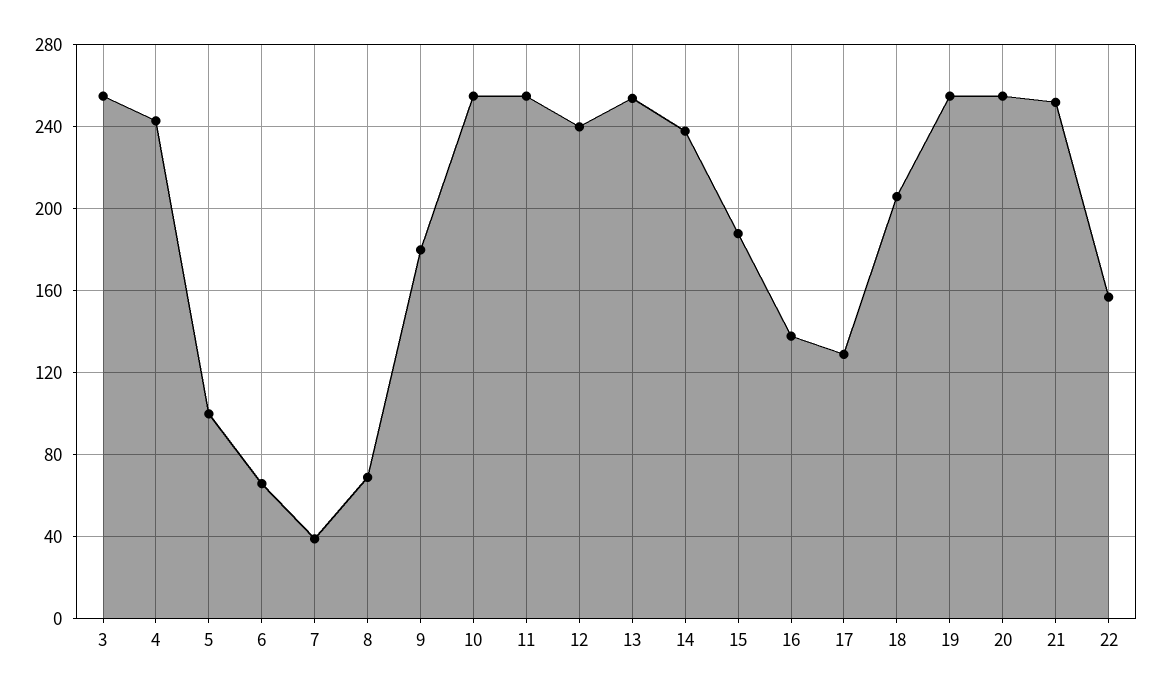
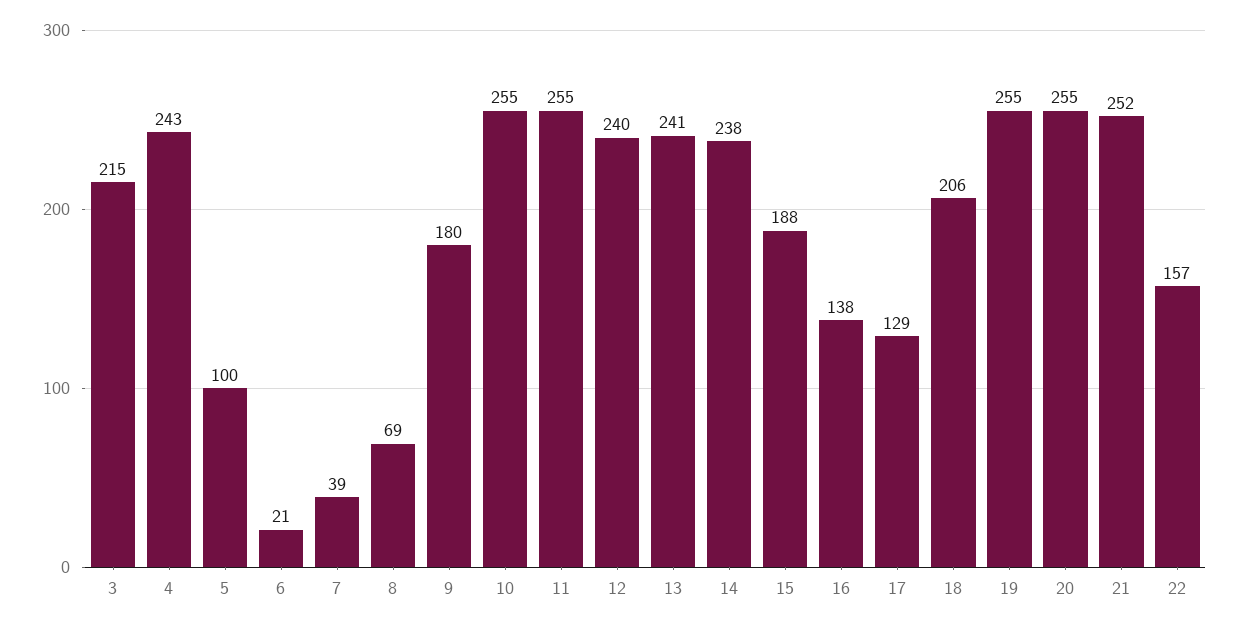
3: 255 -> 215
6: 65 -> 21
13: 255 -> 241

